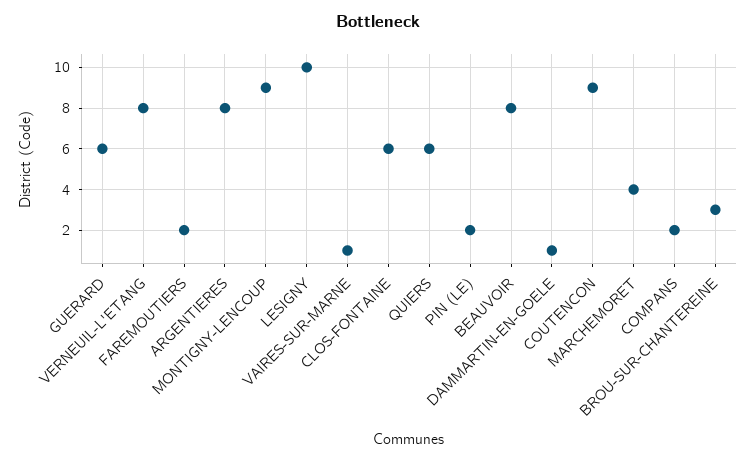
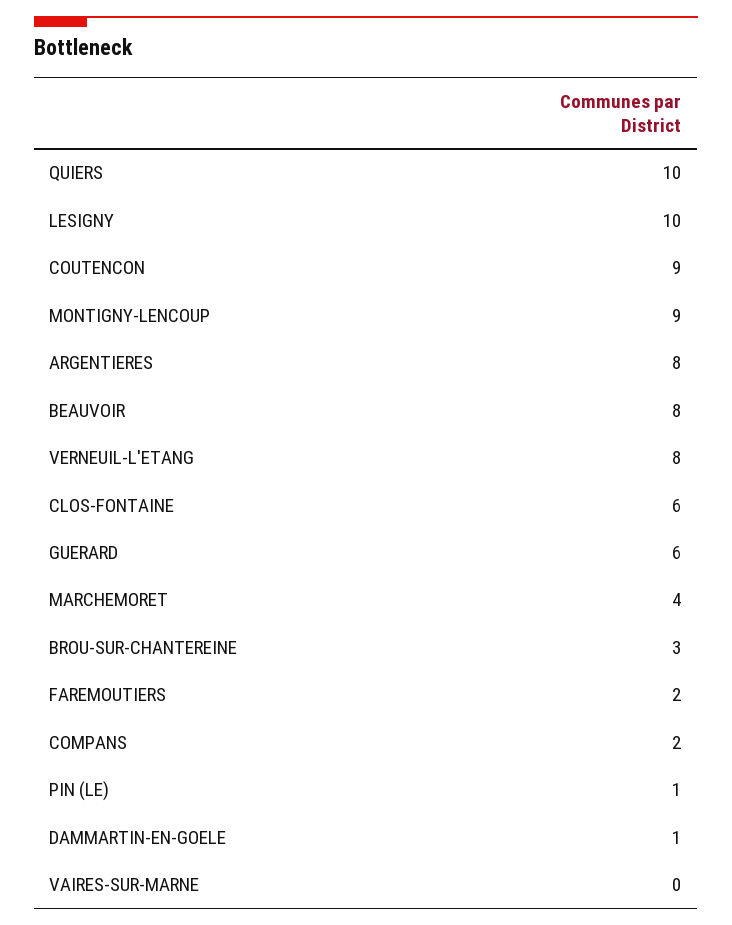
VAIRES-SUR-MARNE: 1 -> 0
QUIERS: 6 -> 10
PIN (LE): 2 -> 1

